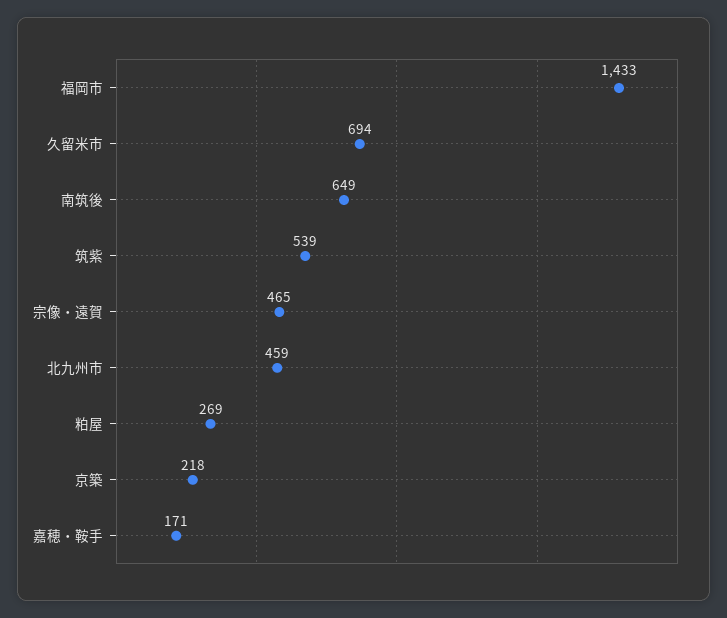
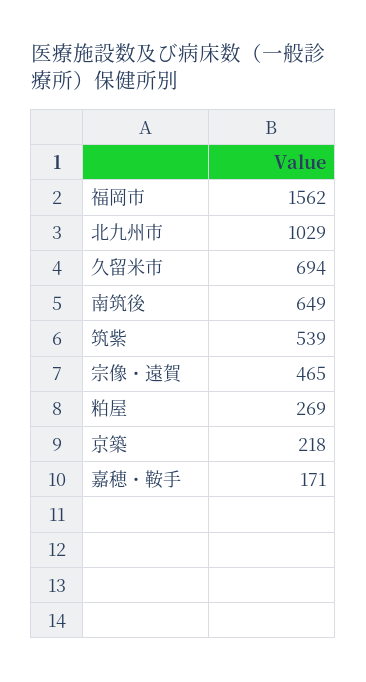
福岡市: 1433 -> 1562
北九州市: 459 -> 1029

